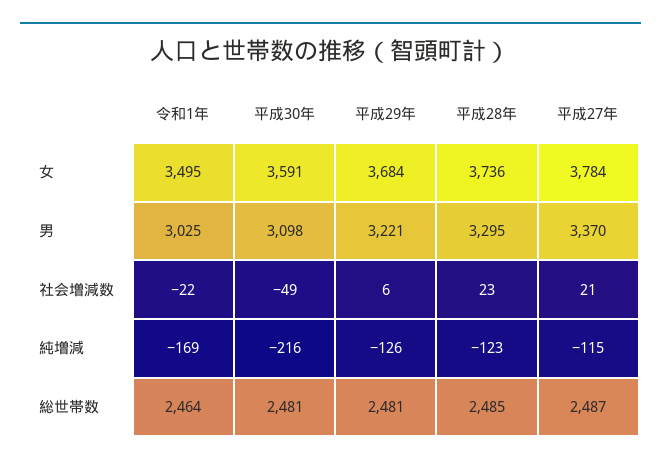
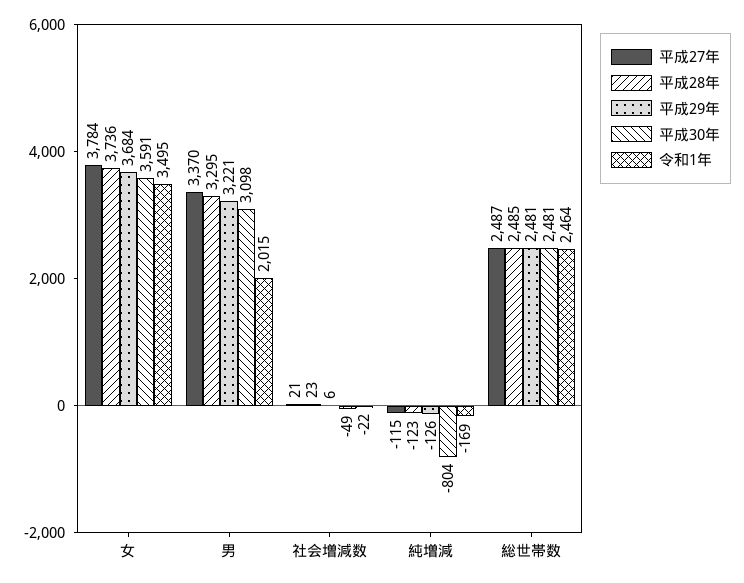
令和1年, 男: 3025 -> 2015
平成30年, 純増減: -216 -> -804

